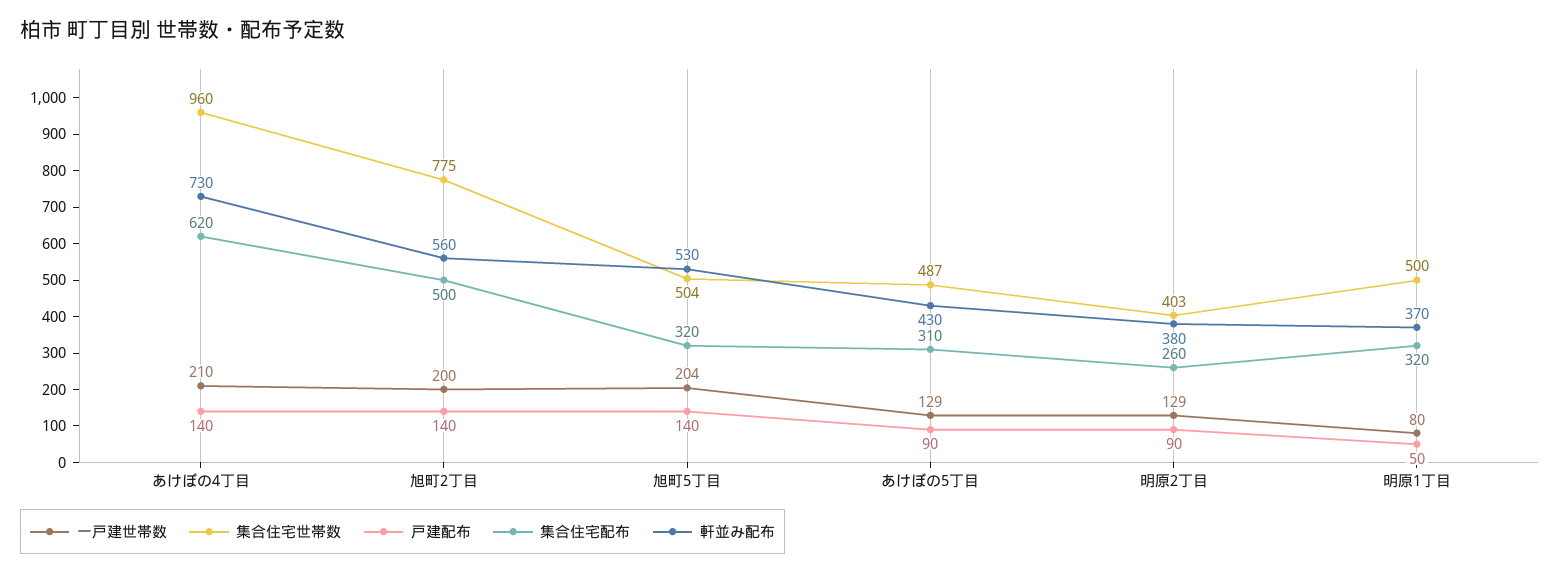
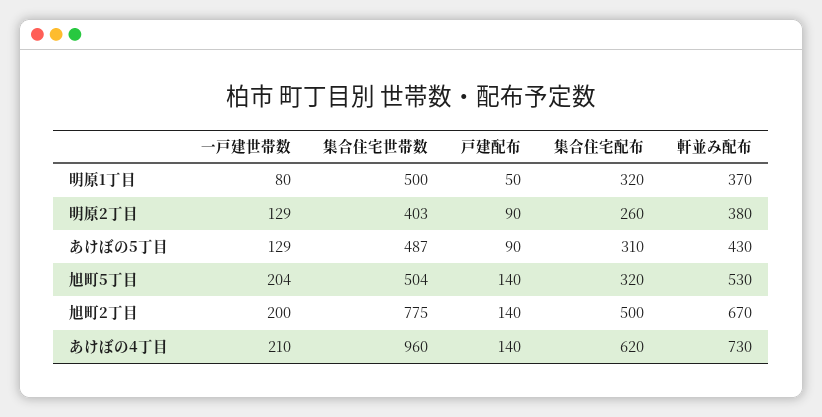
軒並み配布, 旭町2丁目: 560 -> 670

